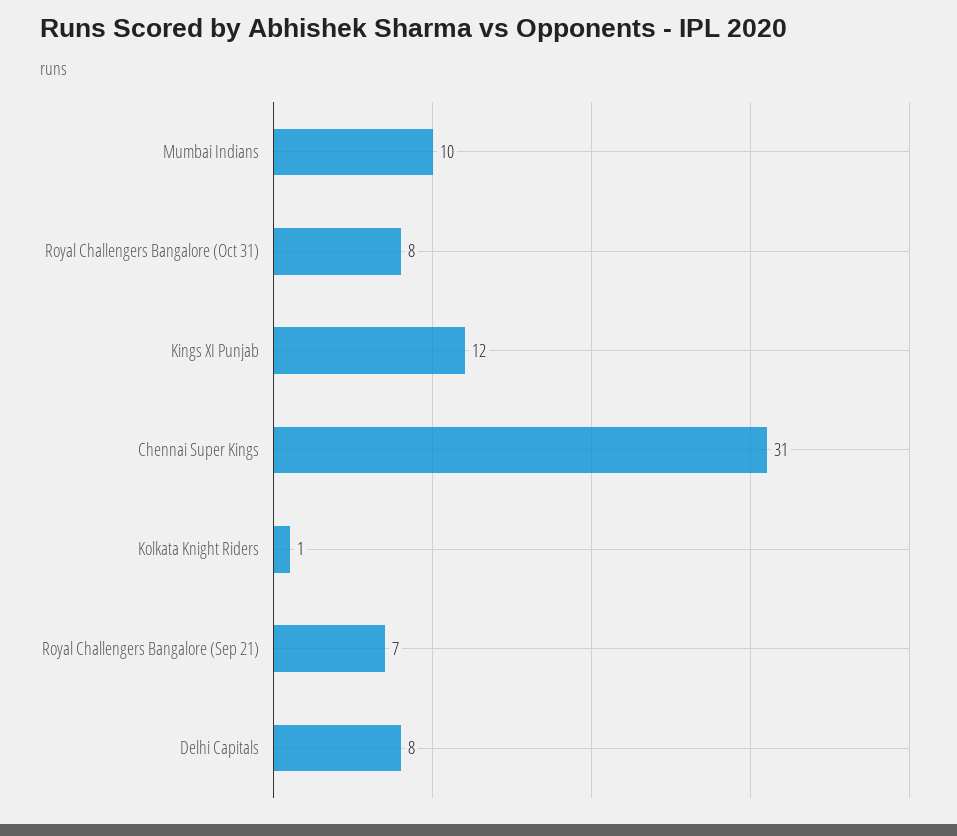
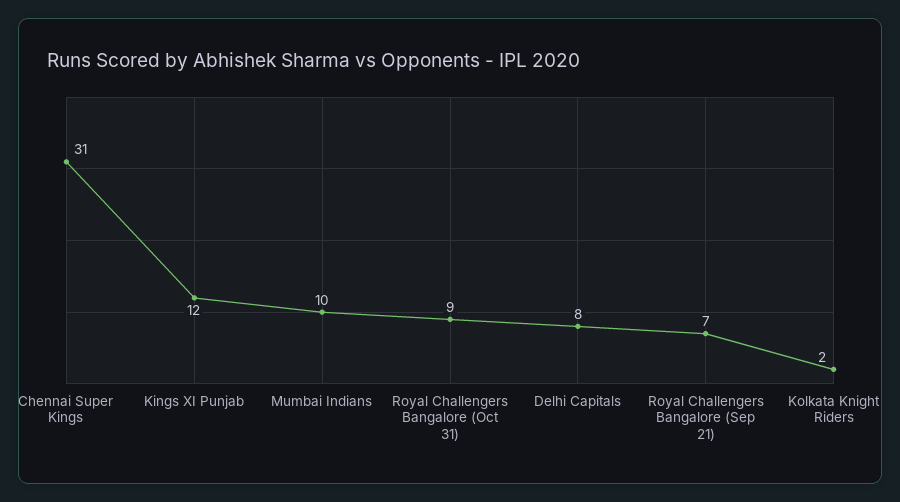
Royal Challengers Bangalore (Oct 31): 8 -> 9
Kolkata Knight Riders: 1 -> 2

